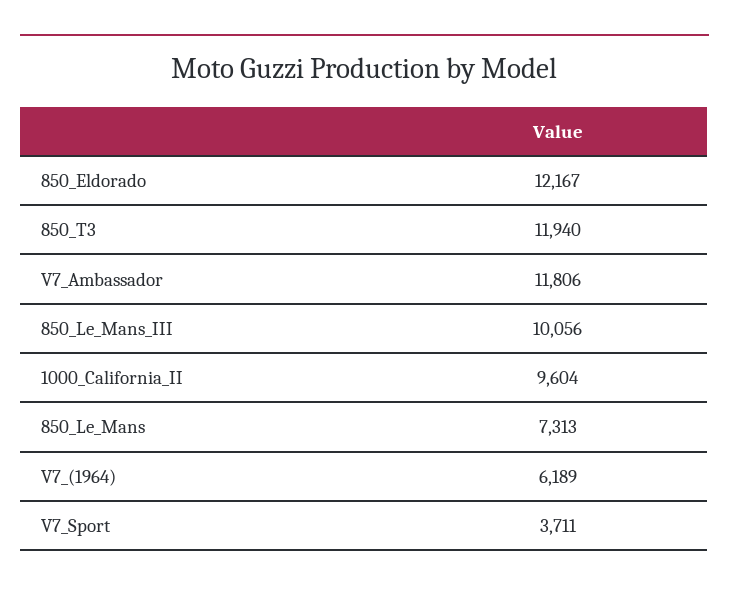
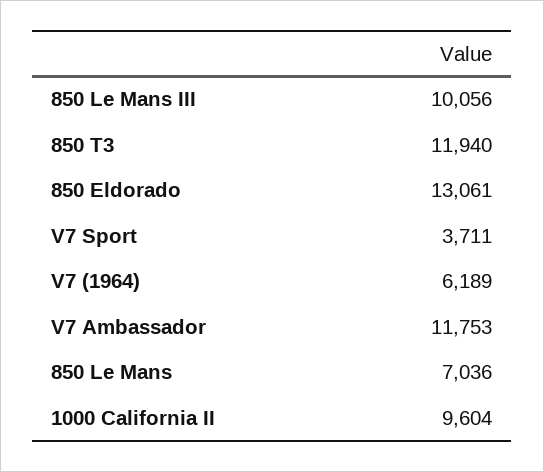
850_Eldorado: 12167 -> 13061
V7_Ambassador: 11806 -> 11753
850_Le_Mans: 7313 -> 7036

